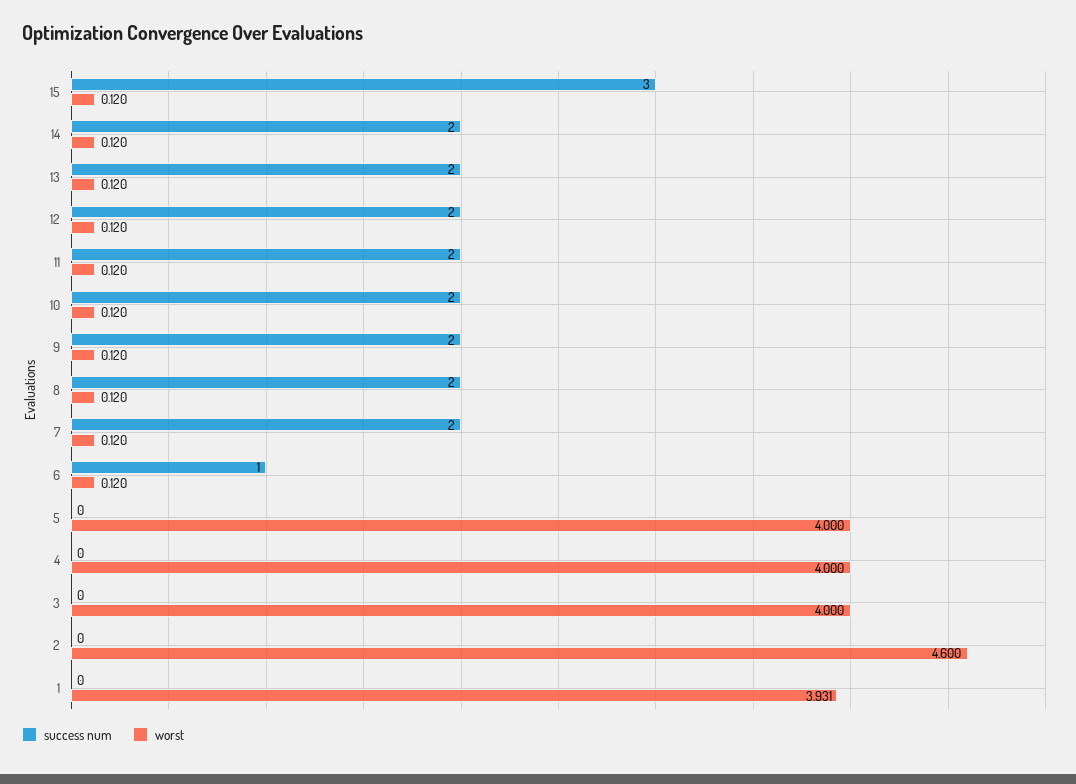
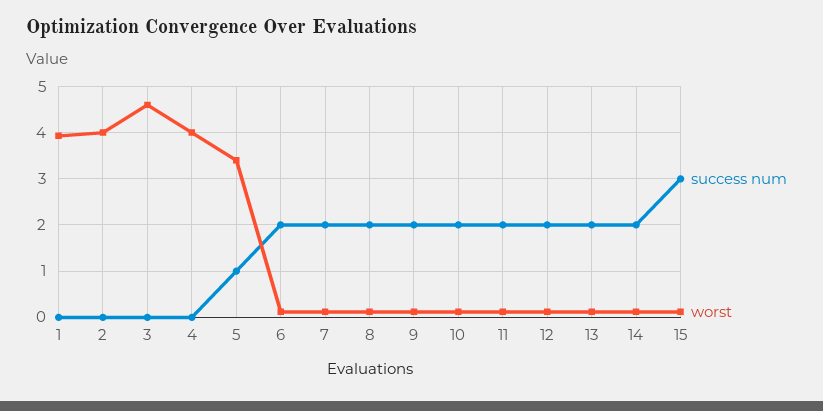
success num, 6: 1 -> 2
success num, 5: 0 -> 1
worst, 5: 4 -> 3.4
worst, 3: 4 -> 4.6
worst, 2: 4.6 -> 4

